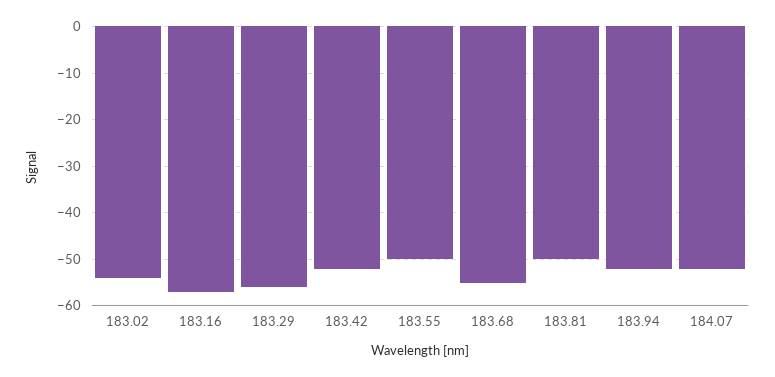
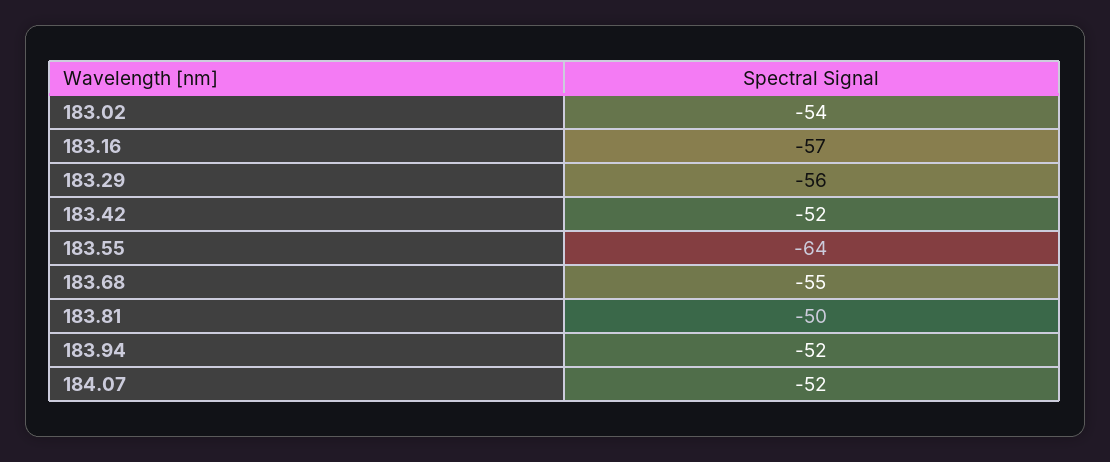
183.55: -50 -> -64

